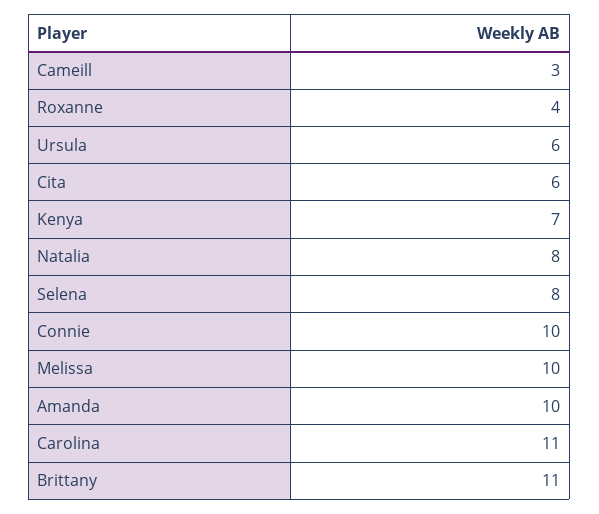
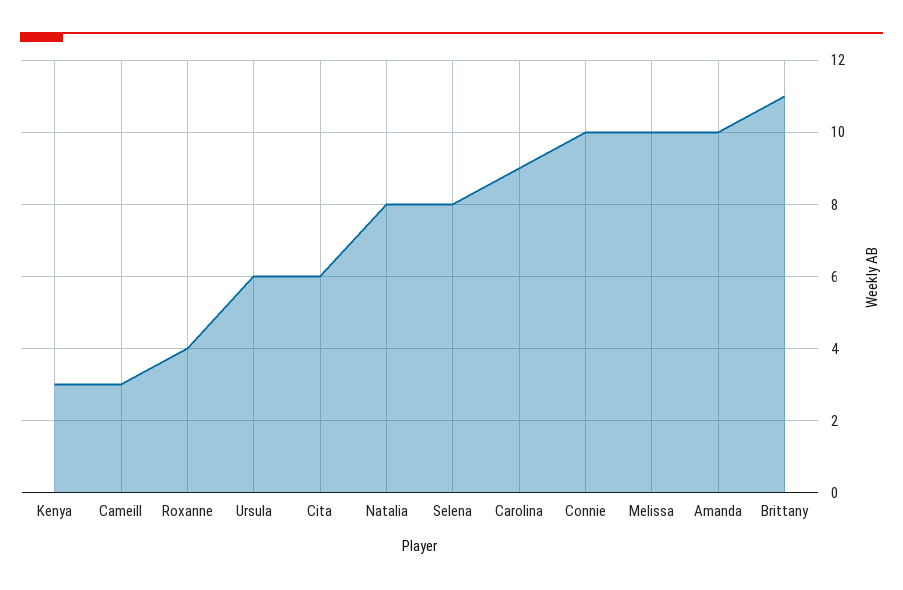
Kenya: 7 -> 3
Carolina: 11 -> 9

